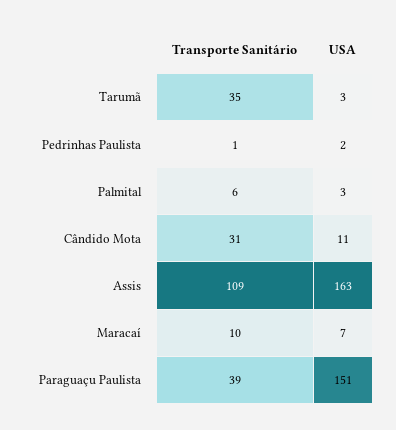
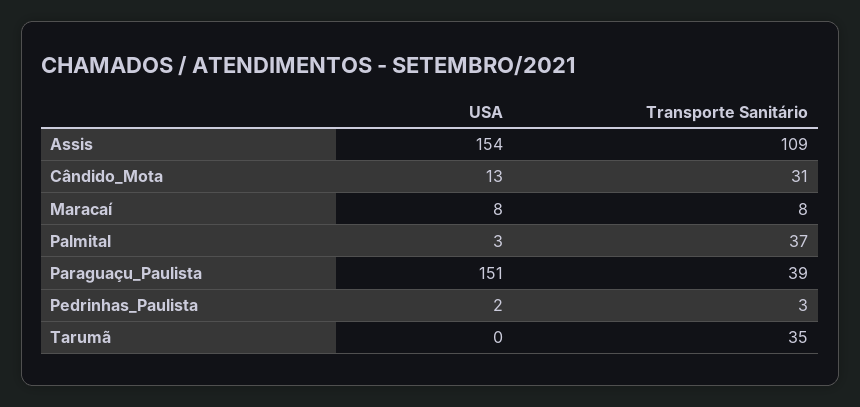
USA, Tarumã: 3 -> 0
Transporte Sanitário, Pedrinhas Paulista: 1 -> 3
Transporte Sanitário, Palmital: 6 -> 37
USA, Cândido Mota: 11 -> 13
USA, Assis: 163 -> 154
Transporte Sanitário, Maracaí: 10 -> 8
USA, Maracaí: 7 -> 8

